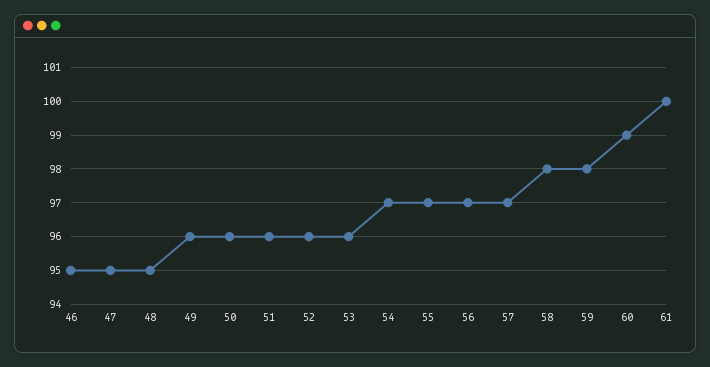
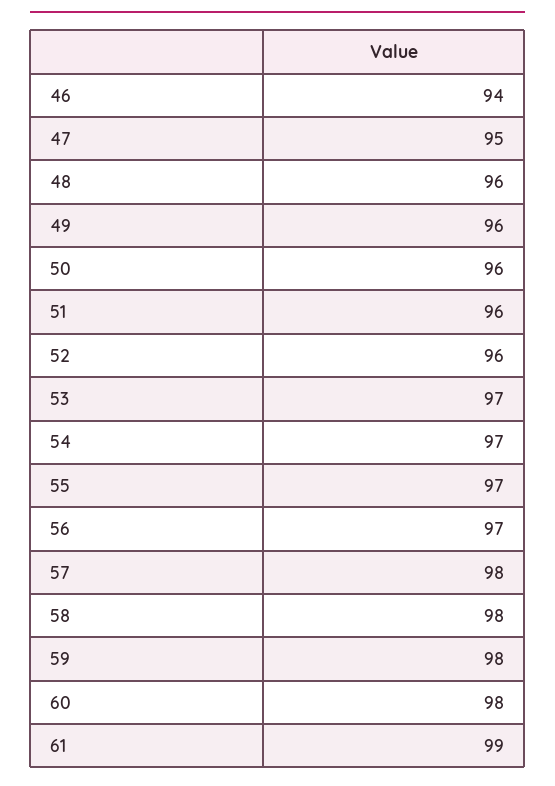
46: 95 -> 94
48: 95 -> 96
53: 96 -> 97
57: 97 -> 98
60: 99 -> 98
61: 100 -> 99

